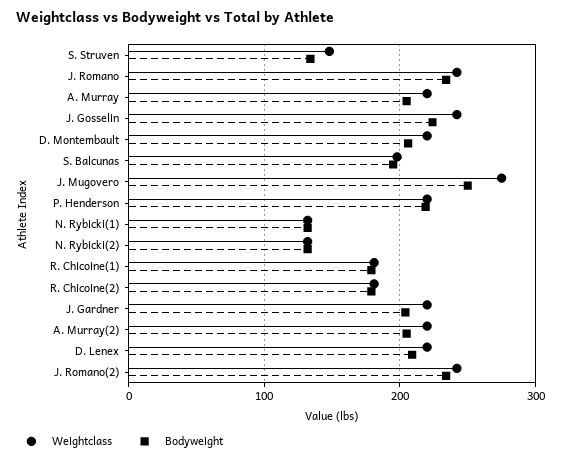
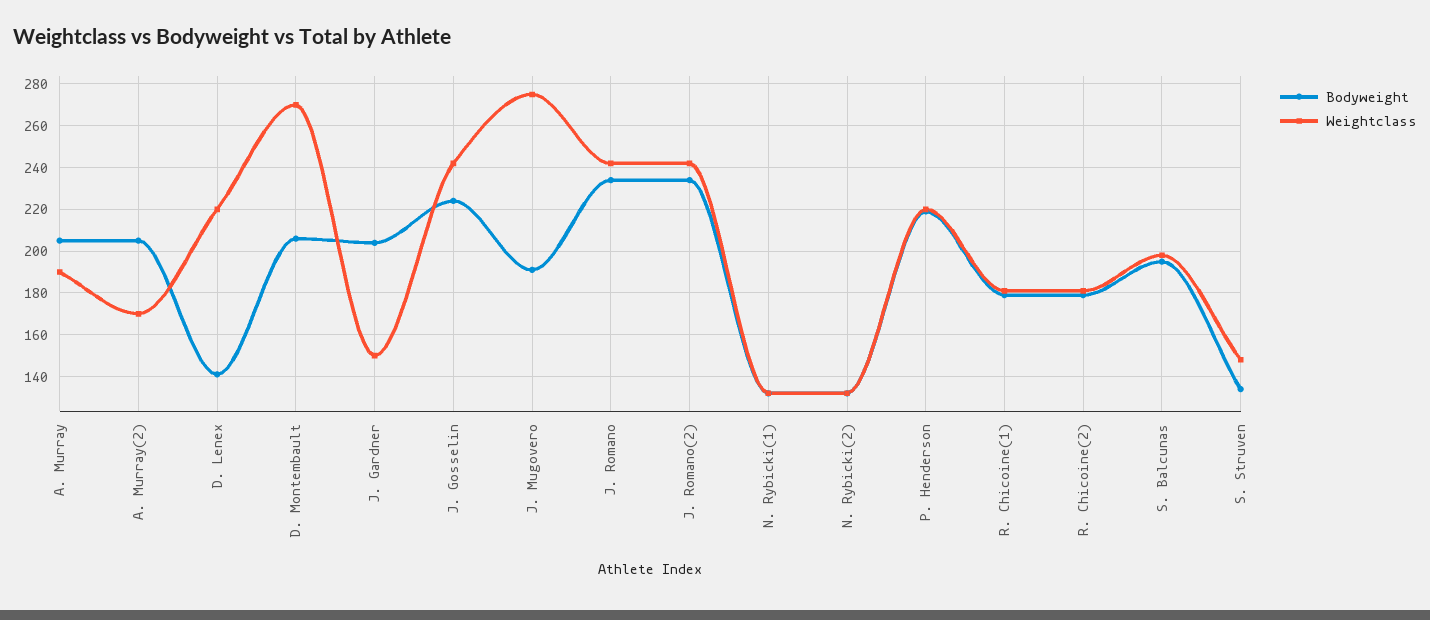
Weightclass, A. Murray: 220 -> 190
Weightclass, D. Montembault: 220 -> 270
Bodyweight, J. Mugovero: 250 -> 190
Weightclass, J. Gardner: 220 -> 150
Weightclass, A. Murray(2): 220 -> 170
Bodyweight, D. Lenex: 210 -> 140

